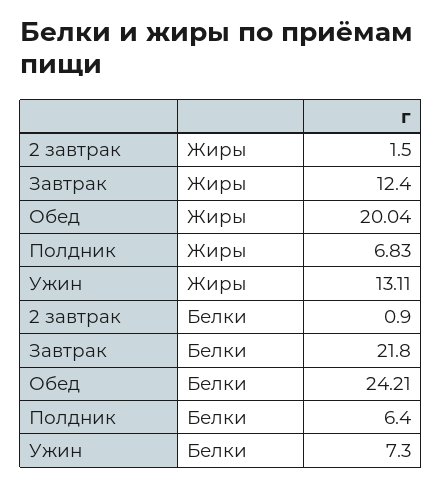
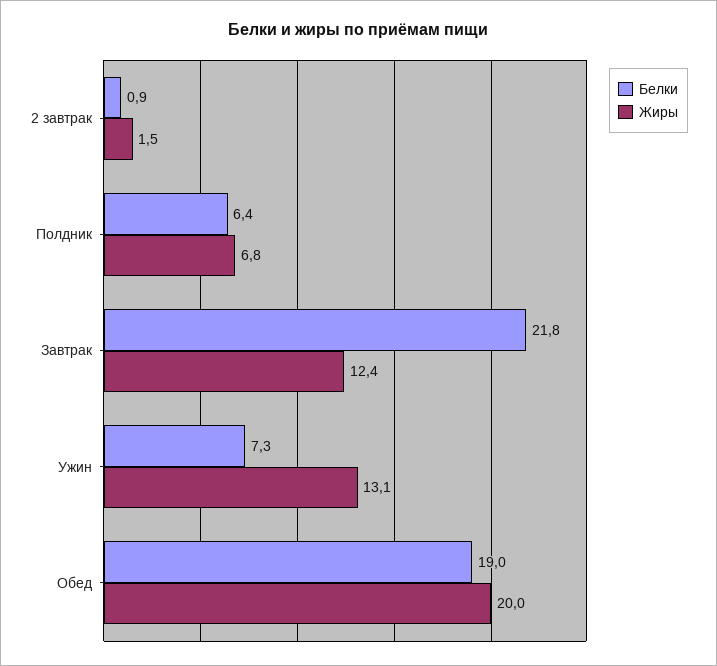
Белки, Обед: 24.21 -> 19

